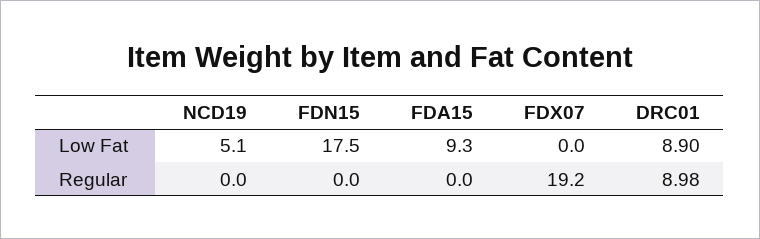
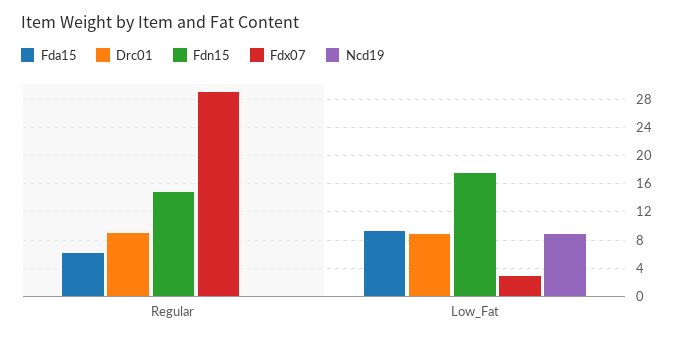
NCD19, Low Fat: 5.1 -> 9
FDX07, Low Fat: 0 -> 3
FDN15, Regular: 0 -> 15
FDA15, Regular: 0 -> 6
FDX07, Regular: 19.2 -> 29

